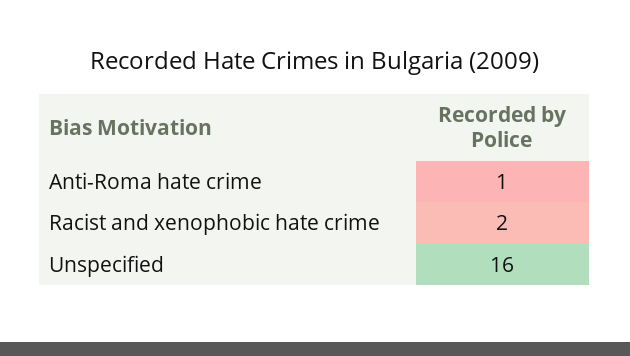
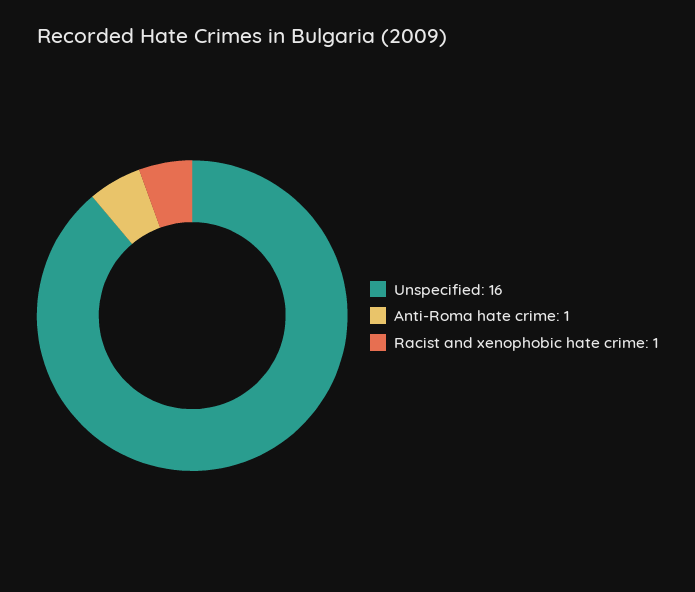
Racist and xenophobic hate crime: 2 -> 1

